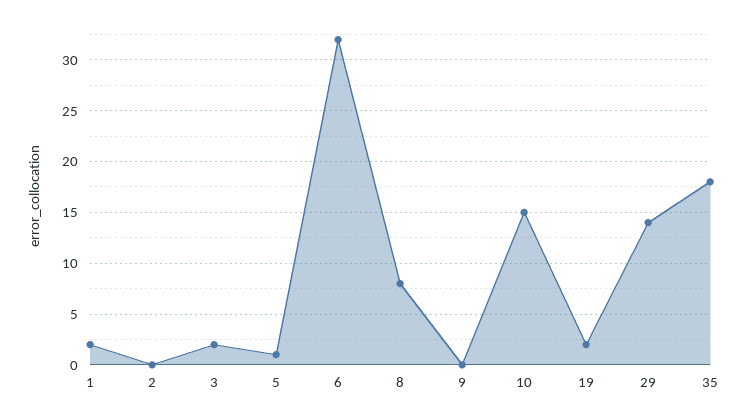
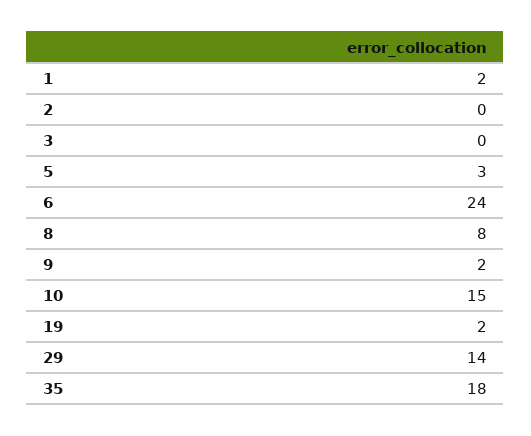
3: 2 -> 0
5: 1 -> 3
6: 32 -> 24
9: 0 -> 2

